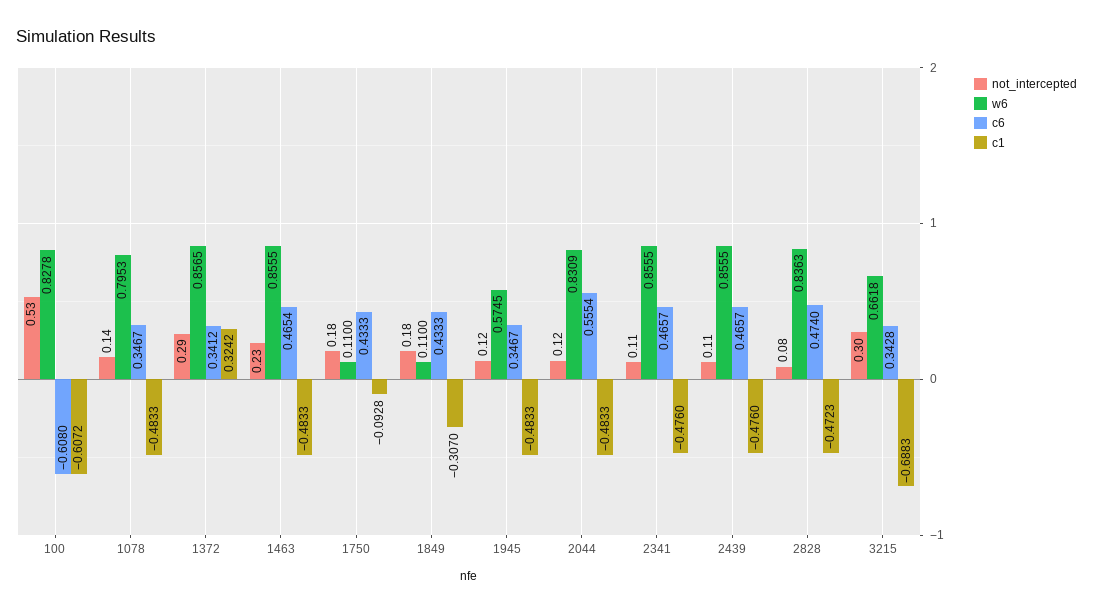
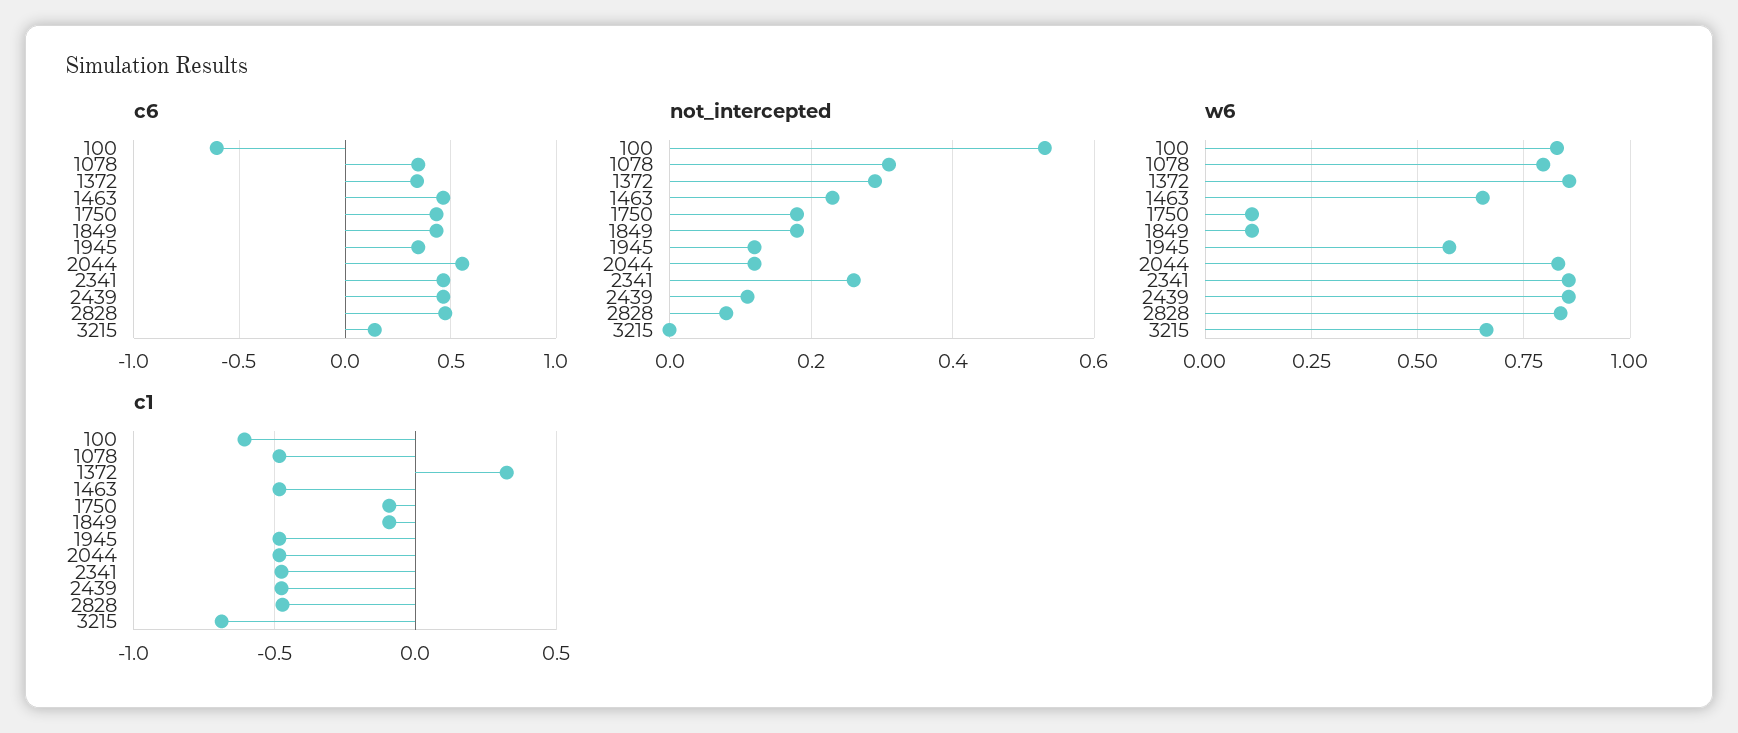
not_intercepted, 1078: 0.14 -> 0.3
w6, 1463: 0.8555 -> 0.65
c1, 1849: -0.307 -> -0.1
not_intercepted, 2341: 0.11 -> 0.25
not_intercepted, 3215: 0.3 -> 0
c6, 3215: 0.3428 -> 0.15

